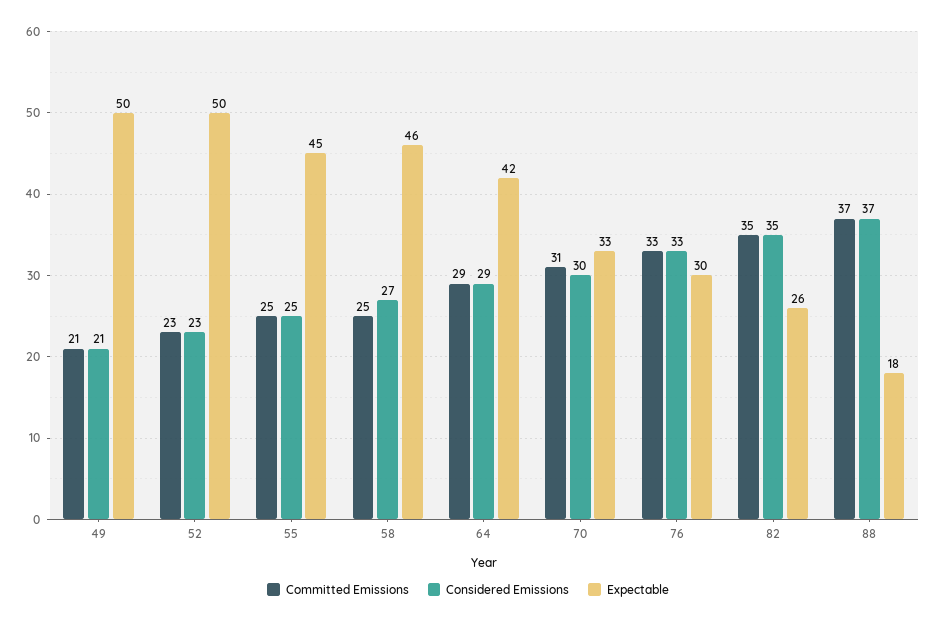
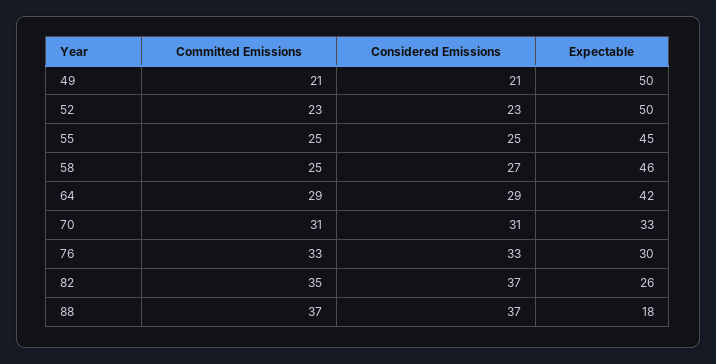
Considered Emissions, 70: 30 -> 31
Considered Emissions, 82: 35 -> 37

